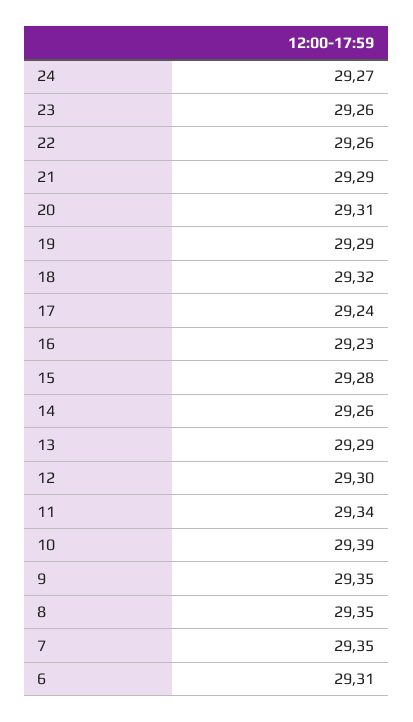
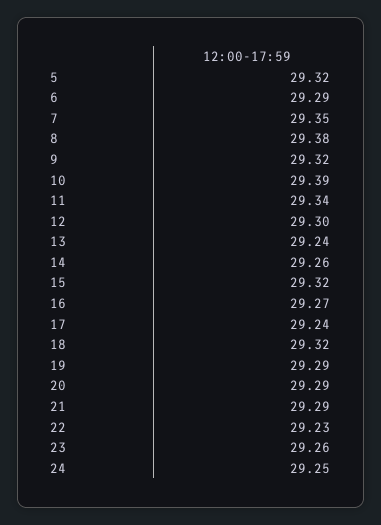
24: 29.27 -> 29.25
22: 29.26 -> 29.23
20: 29.31 -> 29.29
16: 29.23 -> 29.27
15: 29.28 -> 29.32
13: 29.29 -> 29.24
9: 29.35 -> 29.32
8: 29.35 -> 29.38
6: 29.31 -> 29.29
5: none -> 29.32

